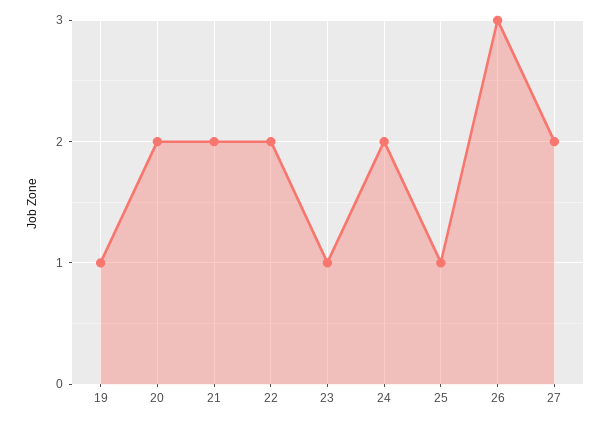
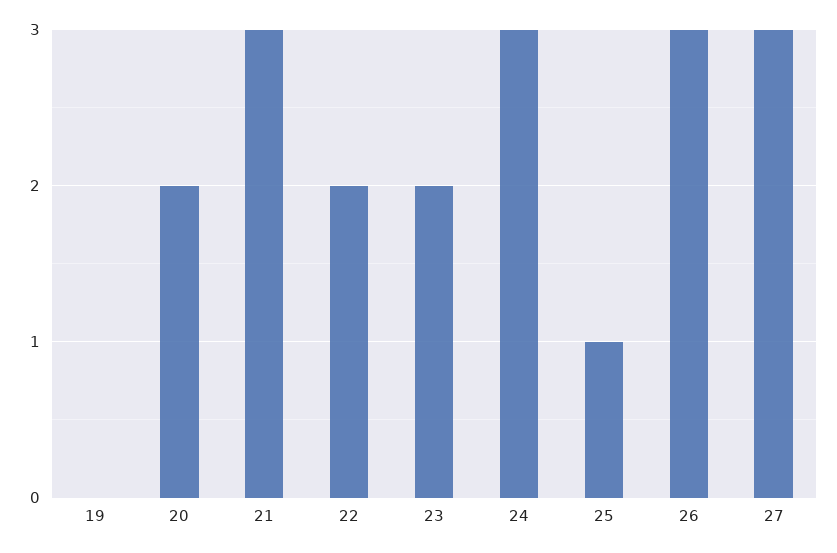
19: 1 -> 0
21: 2 -> 3
23: 1 -> 2
24: 2 -> 3
27: 2 -> 3

